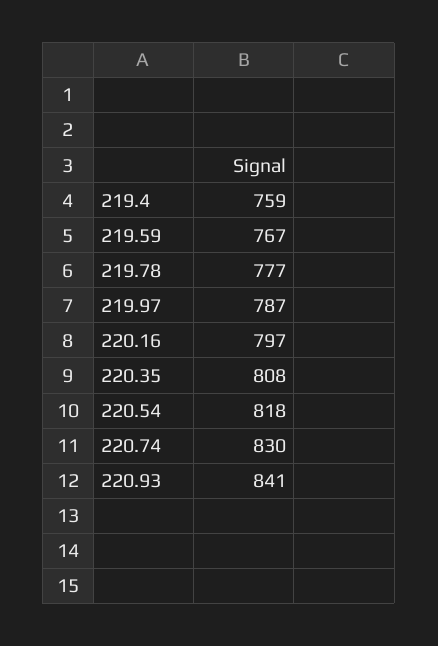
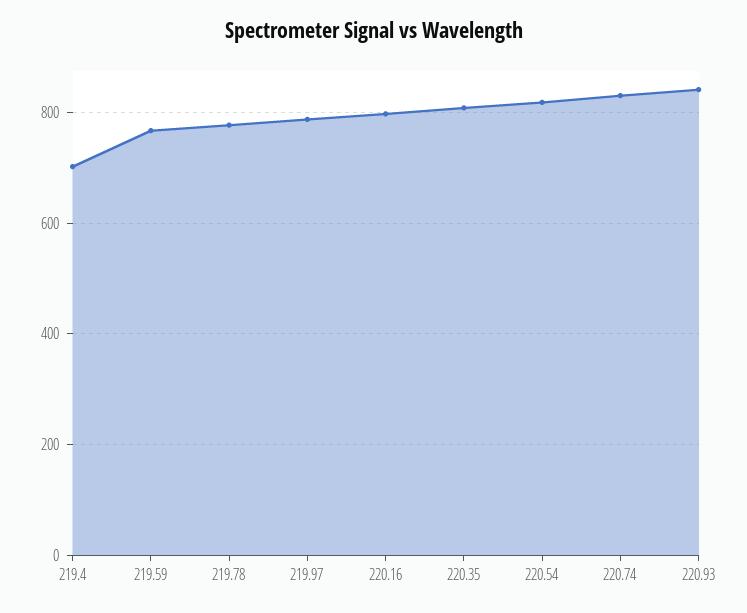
219.4: 759 -> 700

